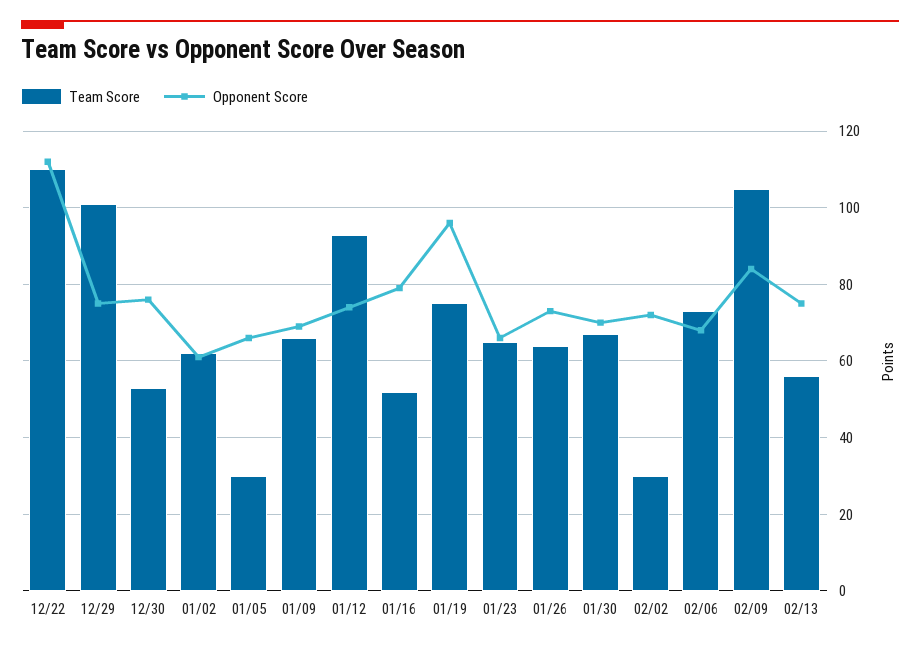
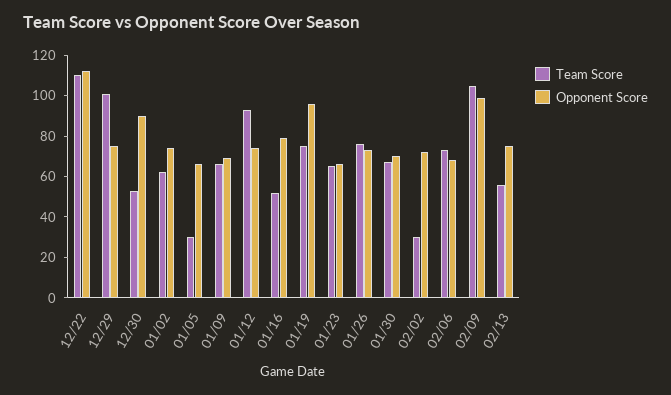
Opponent Score, 12/30: 75 -> 90
Opponent Score, 01/02: 60 -> 75
Team Score, 01/26: 65 -> 75
Opponent Score, 02/09: 85 -> 100

